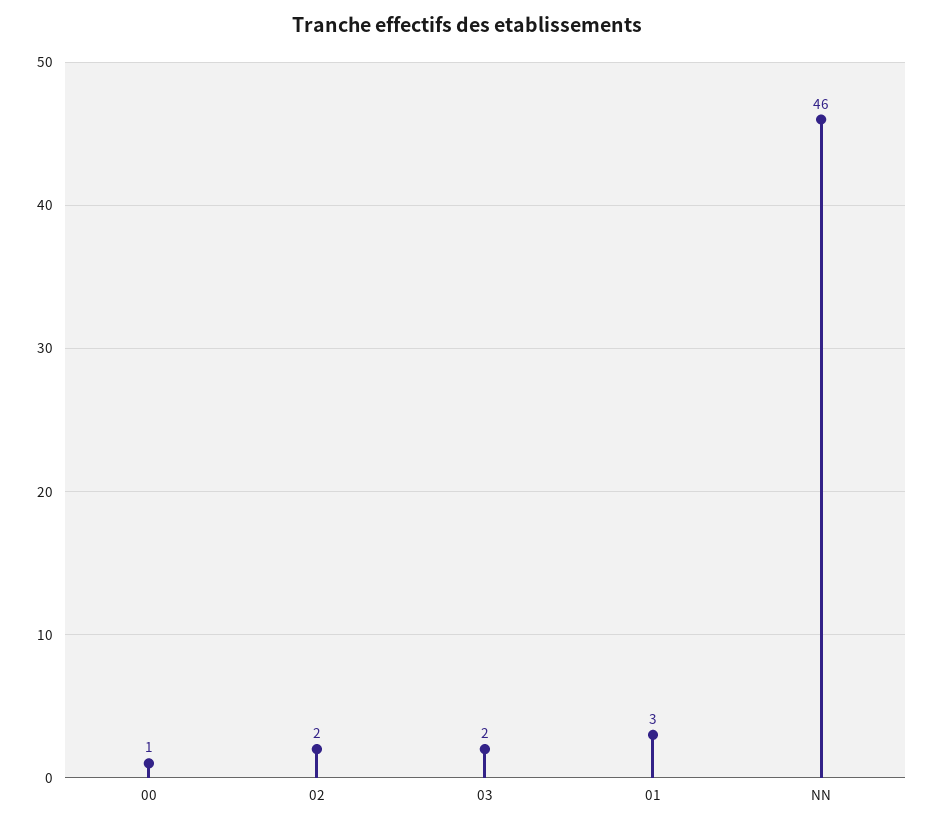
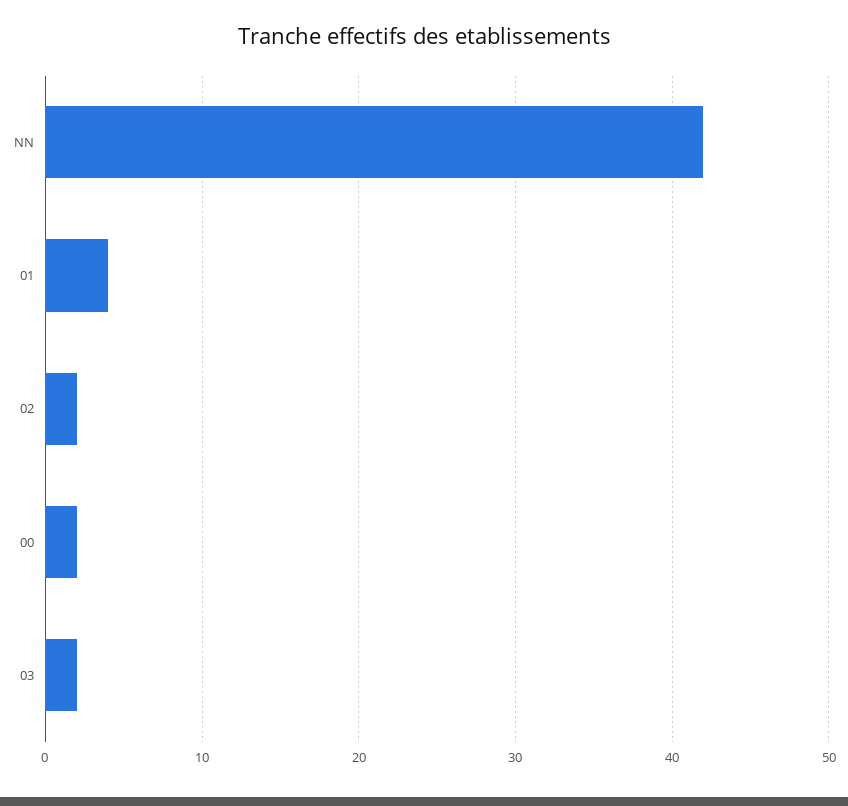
00: 1 -> 2
01: 3 -> 4
NN: 46 -> 42

